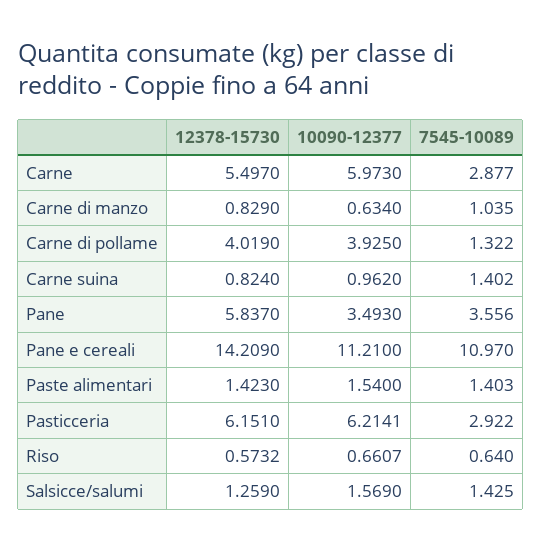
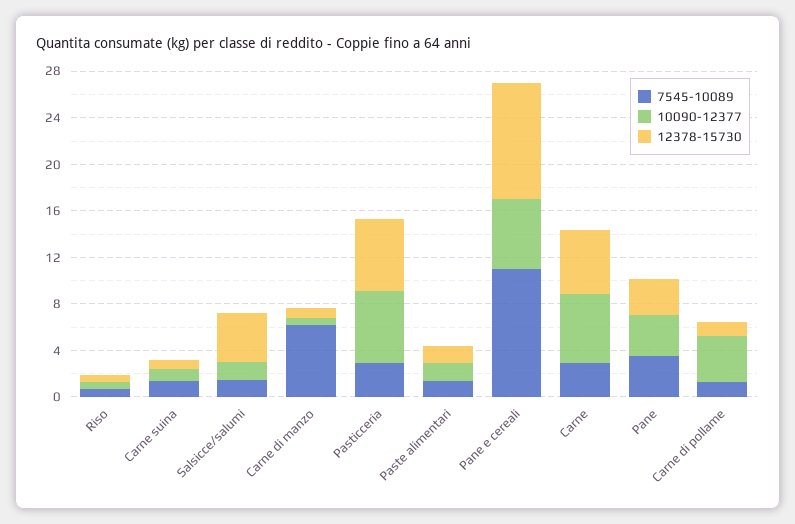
7545-10089, Carne di manzo: 1.035 -> 6
12378-15730, Carne di pollame: 4.019 -> 1
12378-15730, Pane: 5.837 -> 3
12378-15730, Pane e cereali: 14.209 -> 10
10090-12377, Pane e cereali: 11.21 -> 6
12378-15730, Salsicce/salumi: 1.259 -> 4

